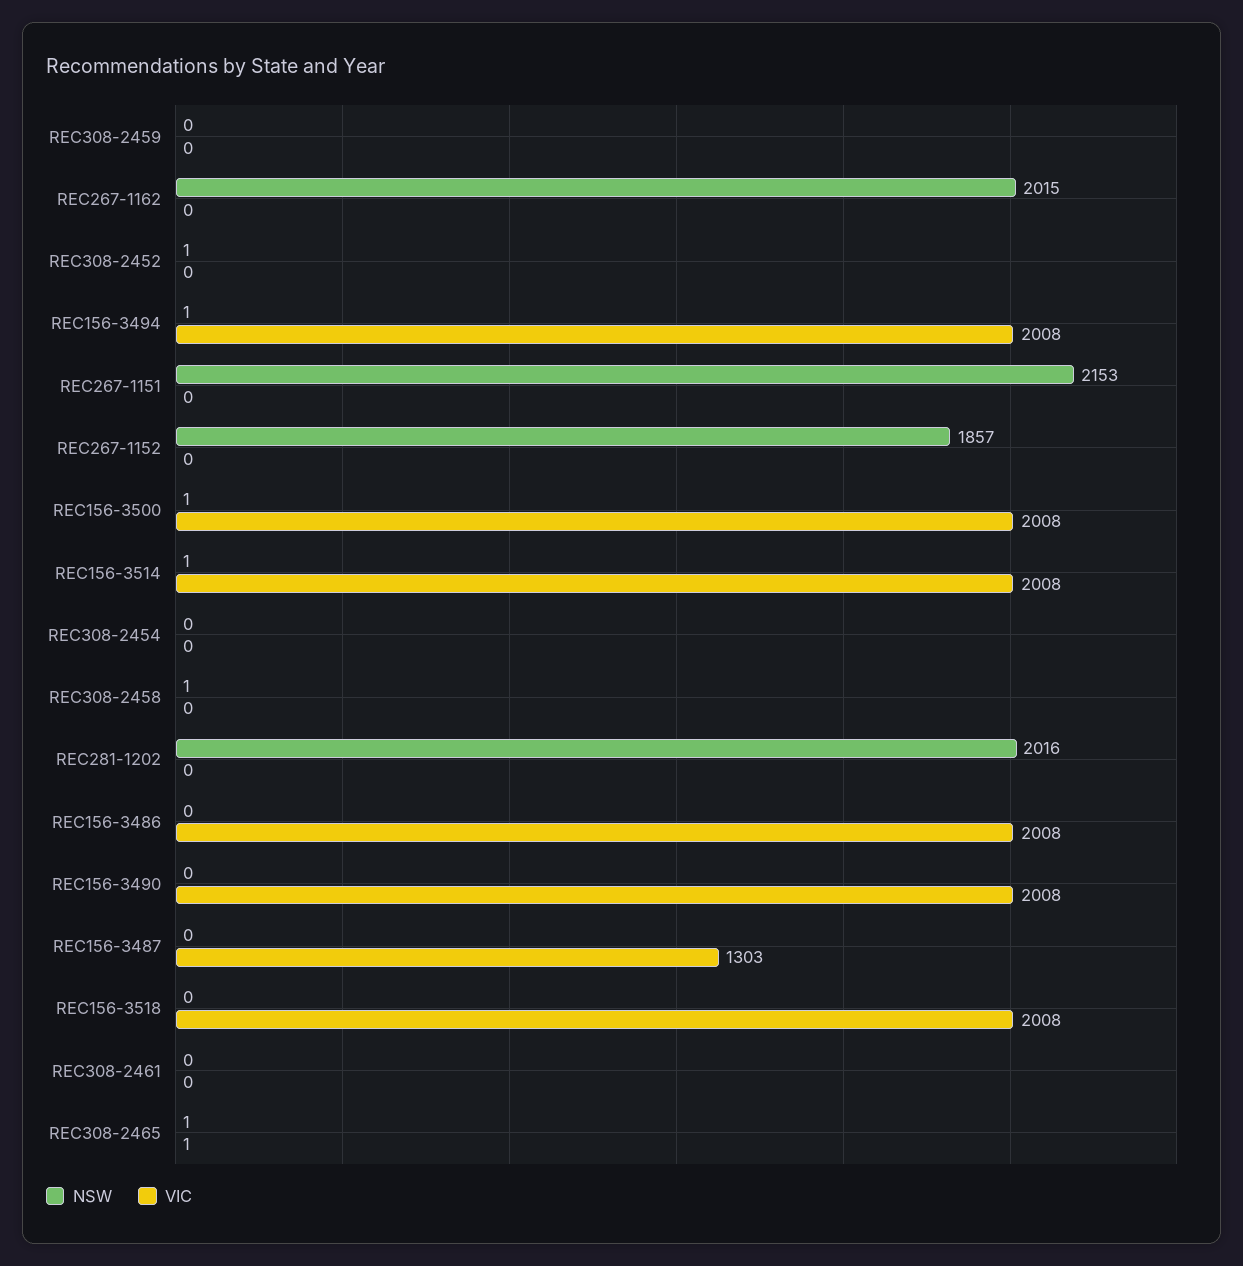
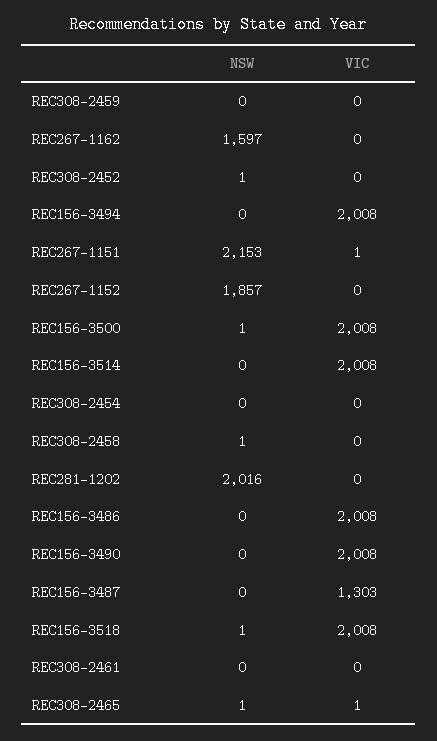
NSW, REC267-1162: 2015 -> 1597
NSW, REC156-3494: 1 -> 0
VIC, REC267-1151: 0 -> 1
NSW, REC156-3514: 1 -> 0
NSW, REC156-3518: 0 -> 1

